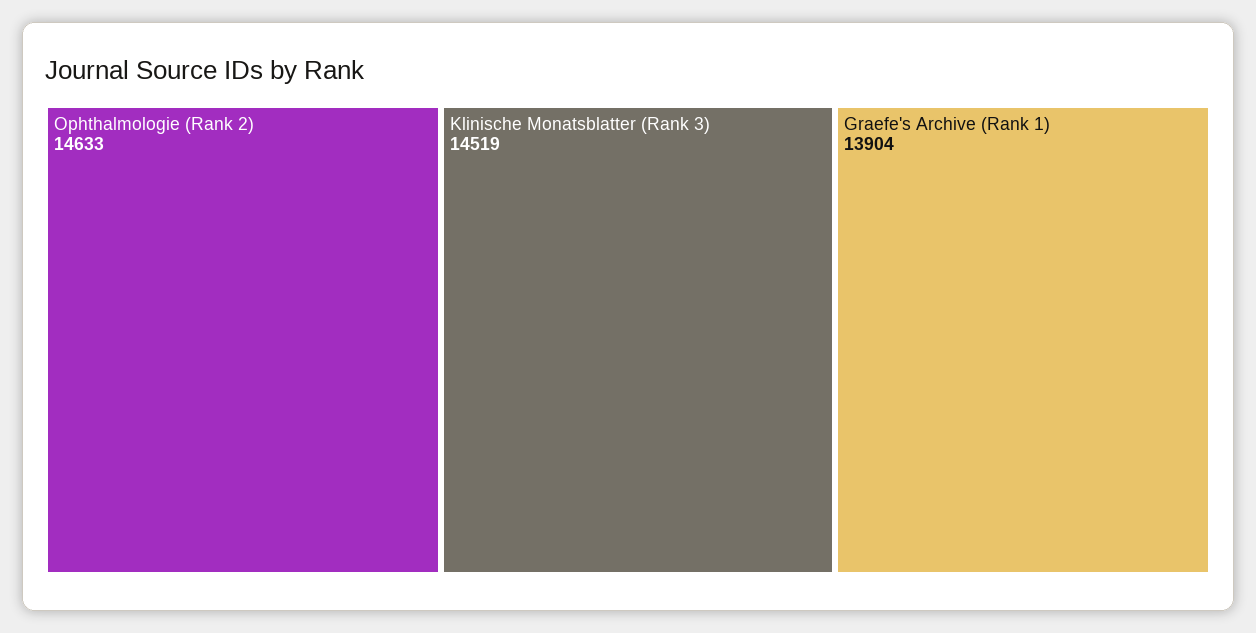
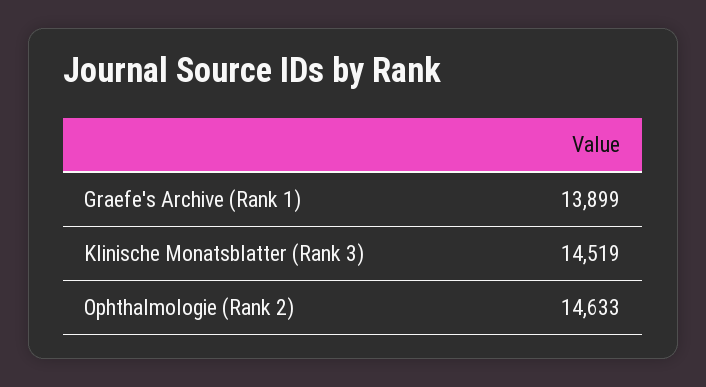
Graefe's Archive (Rank 1): 13904 -> 13899

